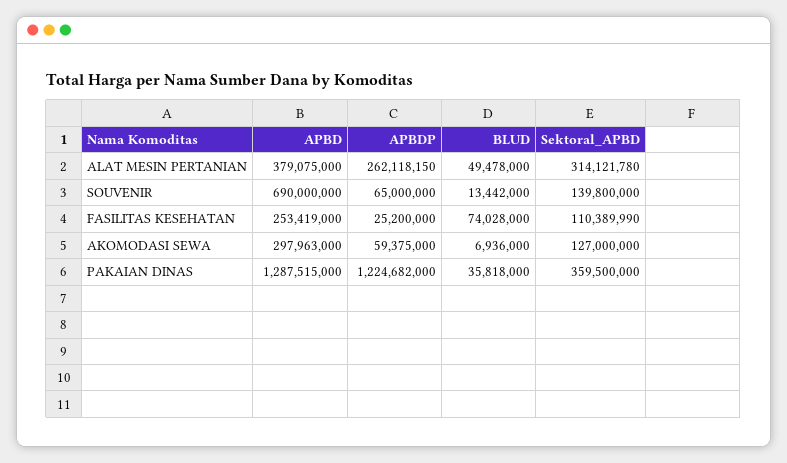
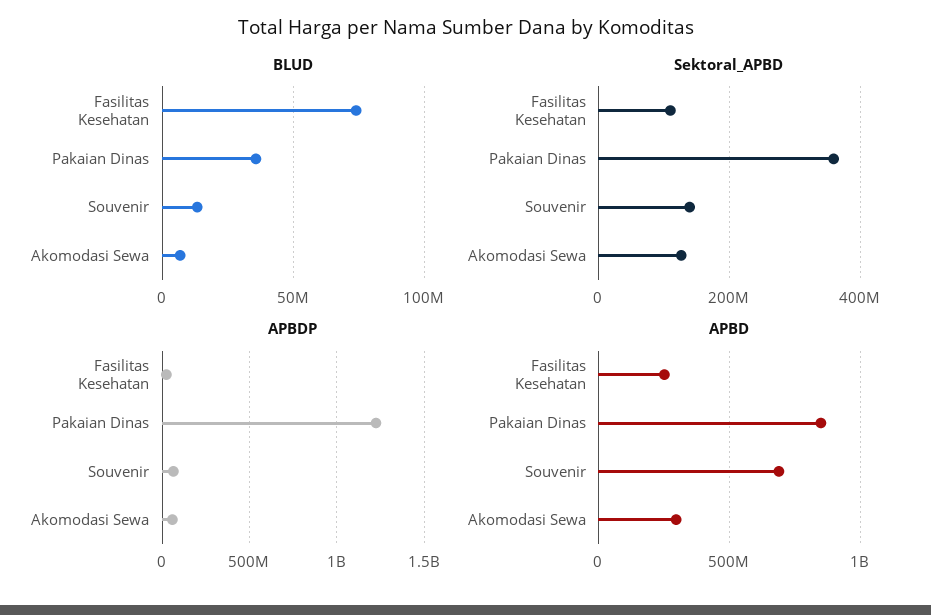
APBD, ALAT MESIN PERTANIAN: 379075000 -> none
APBDP, ALAT MESIN PERTANIAN: 262118150 -> none
BLUD, ALAT MESIN PERTANIAN: 49478000 -> none
Sektoral_APBD, ALAT MESIN PERTANIAN: 314121780 -> none
APBD, PAKAIAN DINAS: 1287515000 -> 850000000

